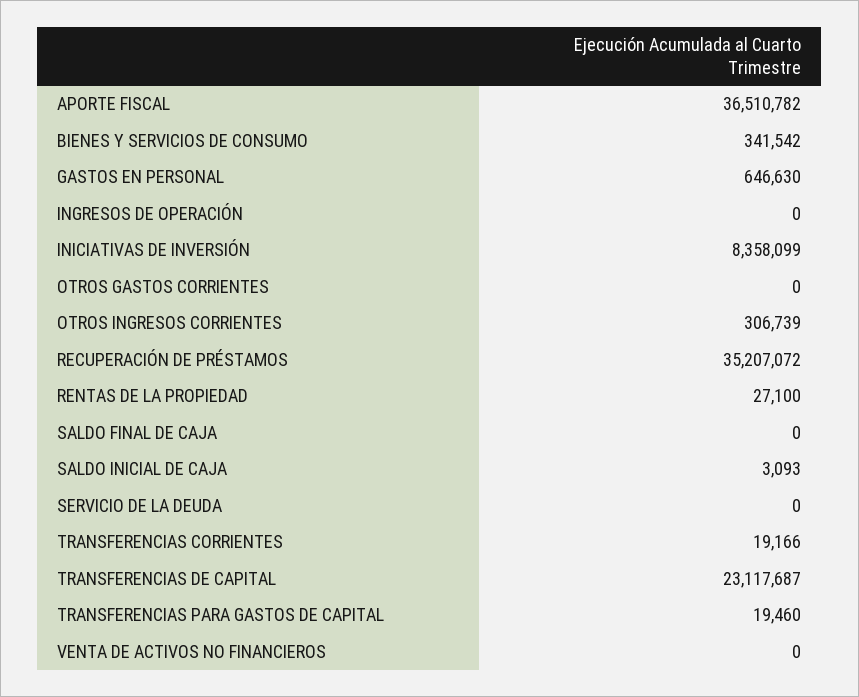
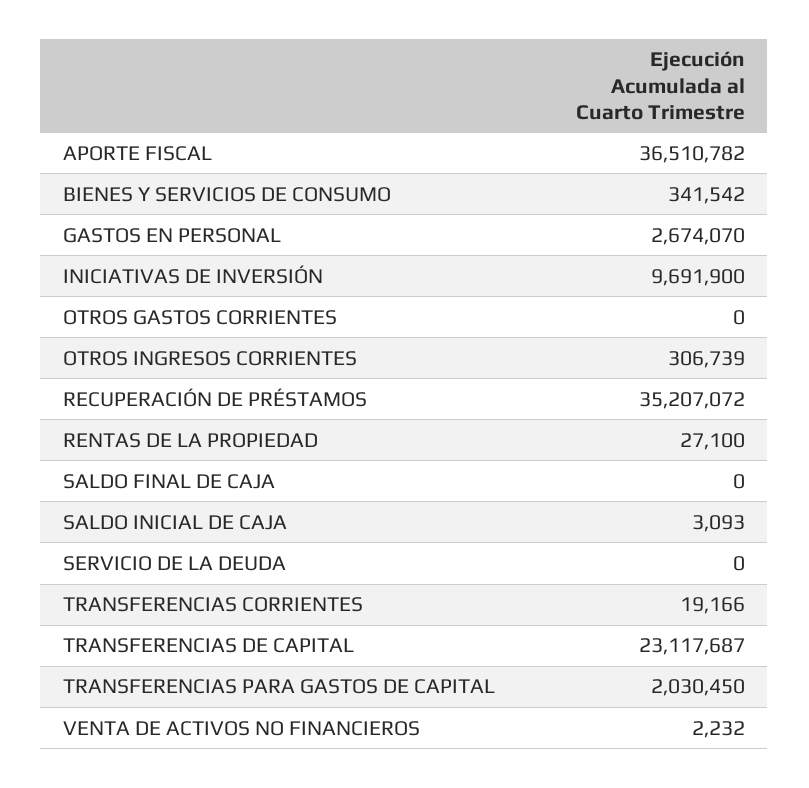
GASTOS EN PERSONAL: 646630 -> 2674070
INGRESOS DE OPERACIÓN: 0 -> none
INICIATIVAS DE INVERSIÓN: 8358099 -> 9691900
TRANSFERENCIAS PARA GASTOS DE CAPITAL: 19460 -> 2030450
VENTA DE ACTIVOS NO FINANCIEROS: 0 -> 2232

